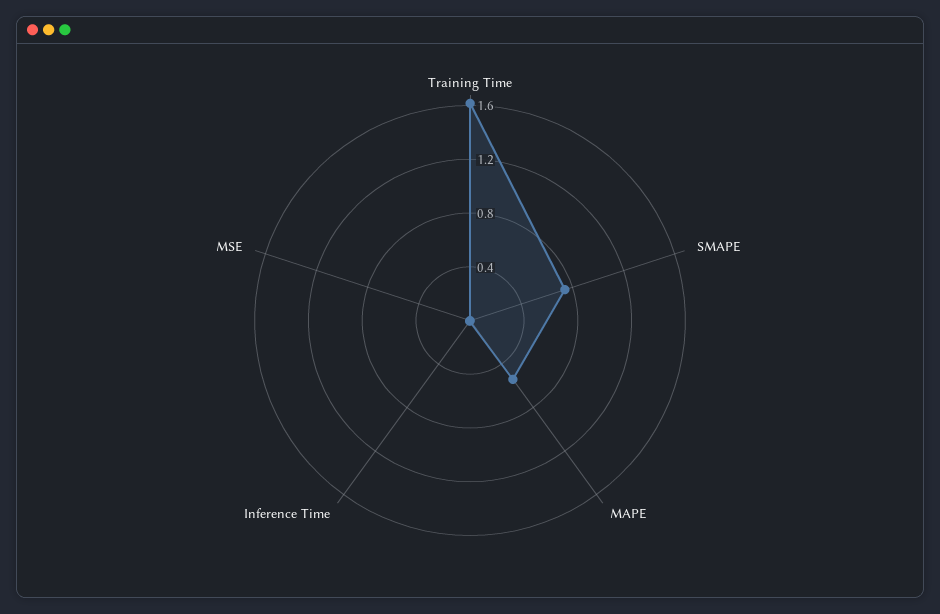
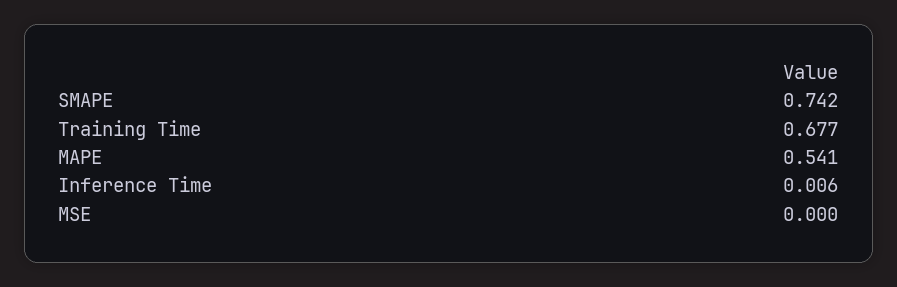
Training Time: 1.6 -> 0.677

